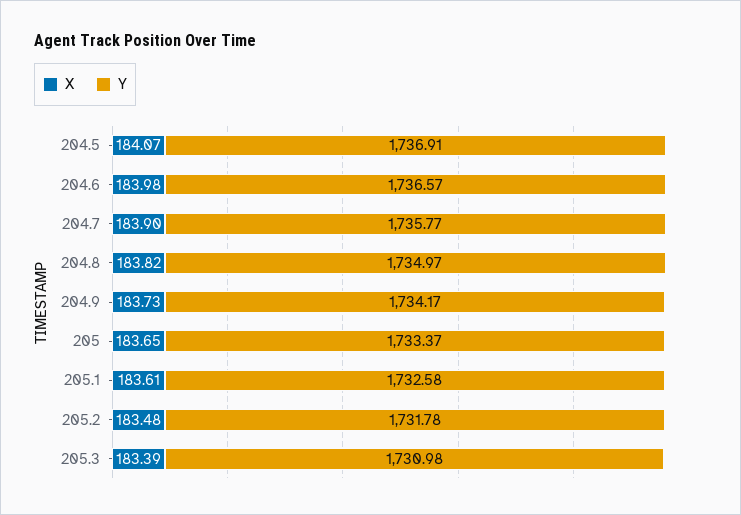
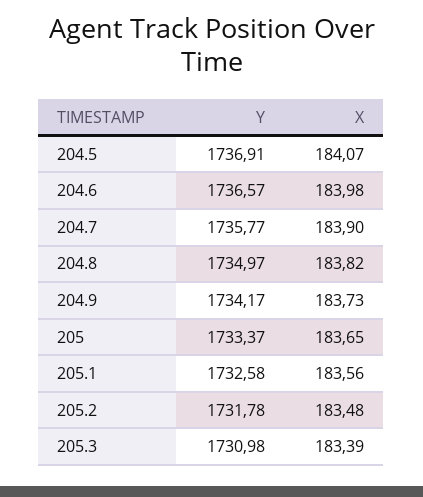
X, 205.1: 183.61 -> 183.56

